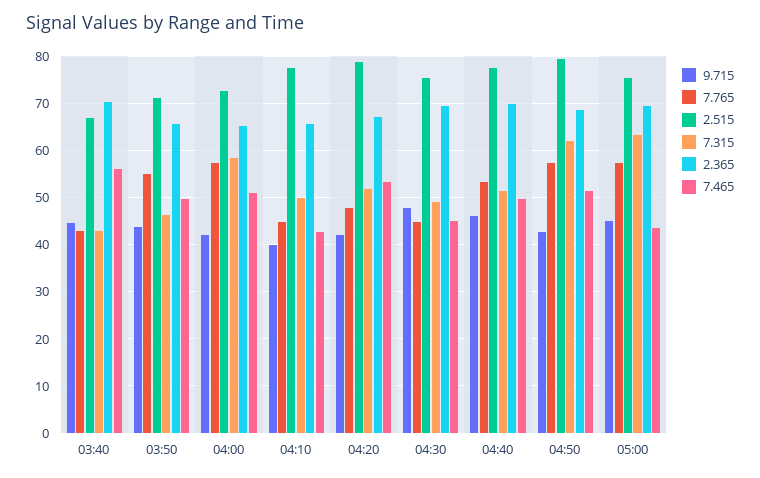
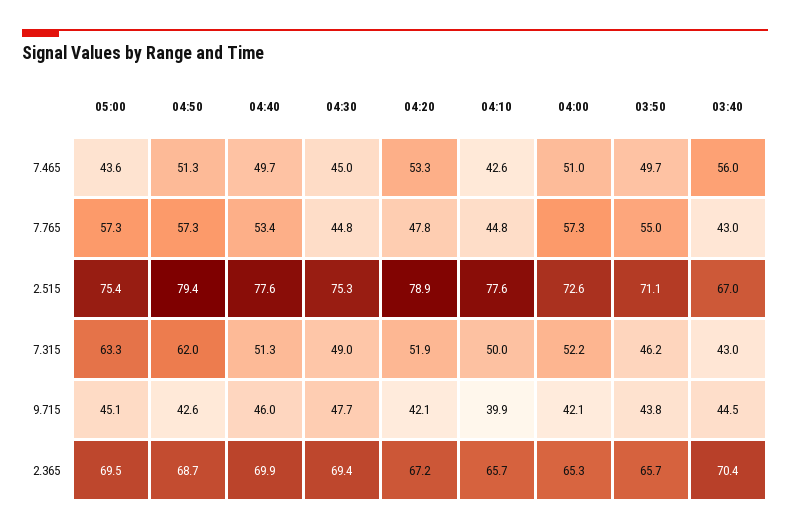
7.315, 04:00: 58 -> 52.2

